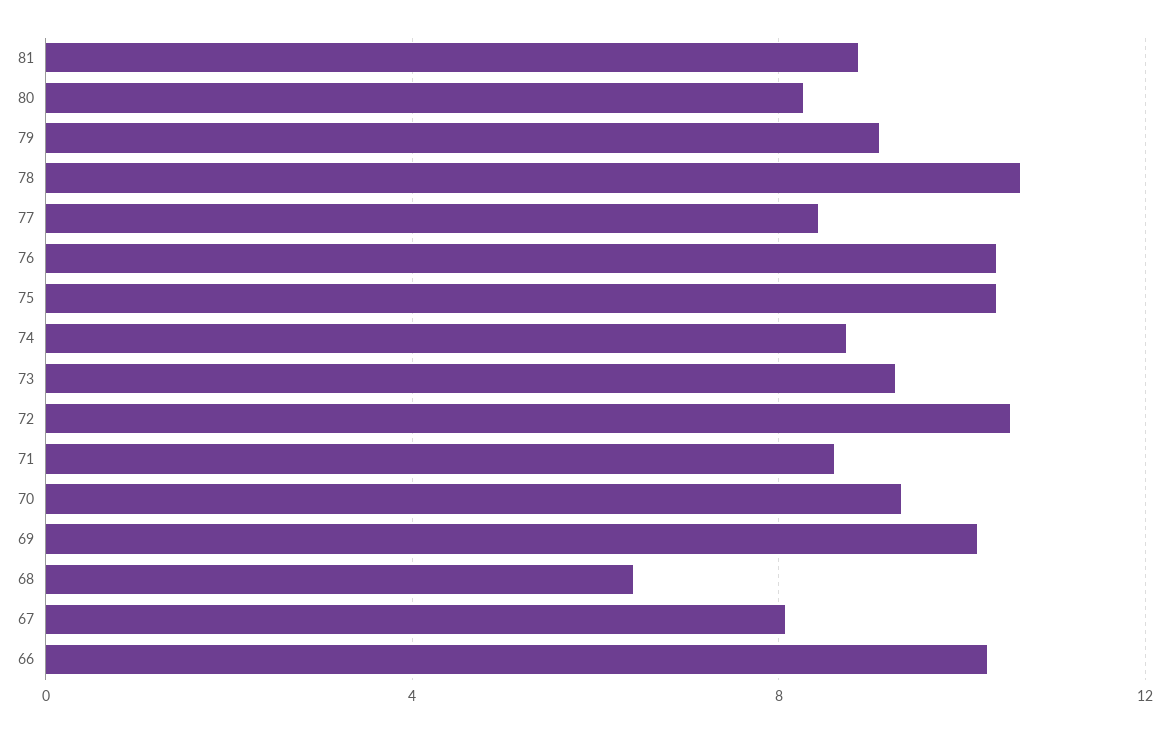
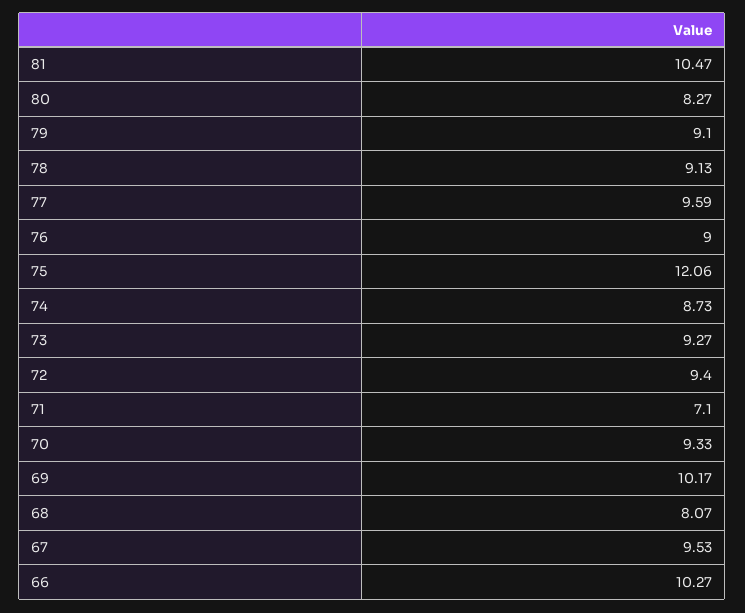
81: 9 -> 10.47
78: 10.5 -> 9.13
77: 8.5 -> 9.59
76: 10.5 -> 9
75: 10.5 -> 12.06
72: 10.5 -> 9.4
71: 8.5 -> 7.1
68: 6.5 -> 8.07
67: 8 -> 9.53

